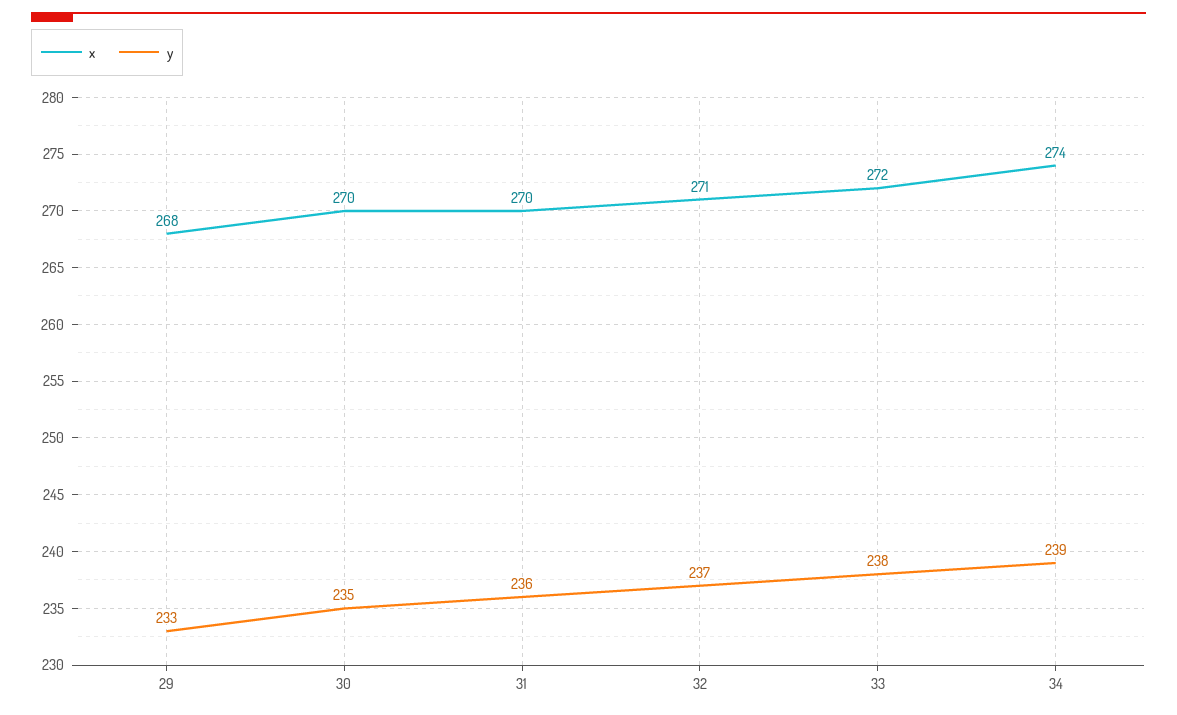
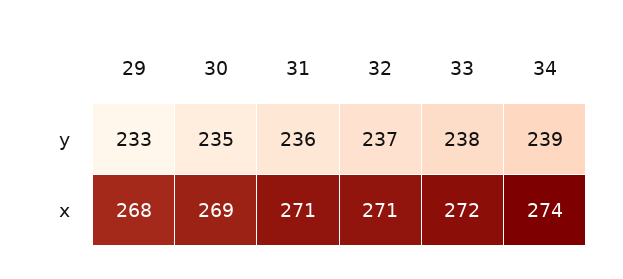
x, 30: 270 -> 269
x, 31: 270 -> 271

